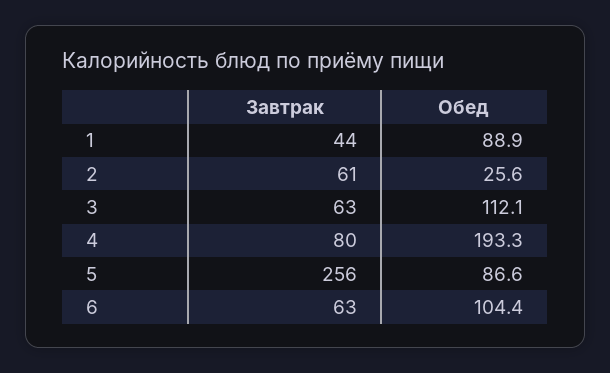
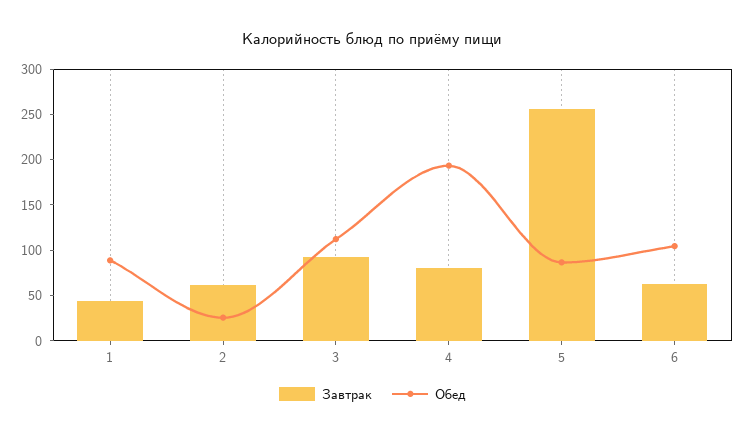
Завтрак, 3: 63 -> 90

